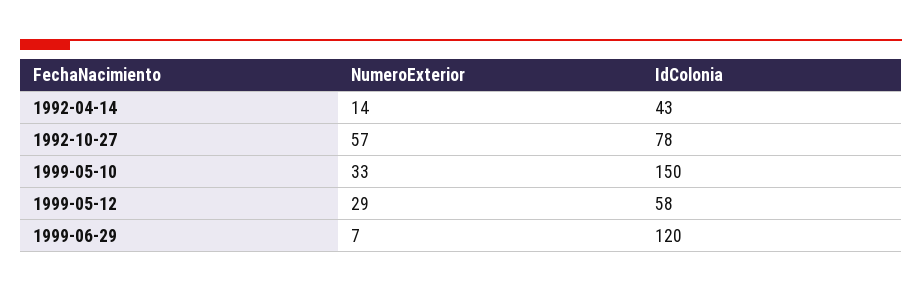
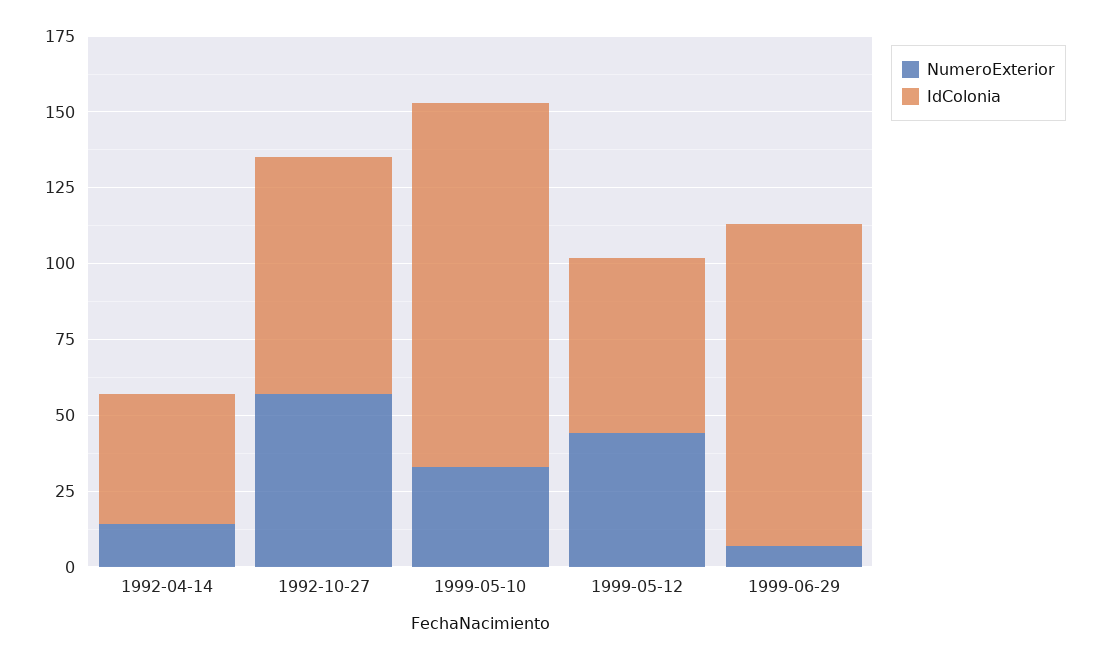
IdColonia, 1999-05-10: 150 -> 120
NumeroExterior, 1999-05-12: 29 -> 45
IdColonia, 1999-06-29: 120 -> 105

